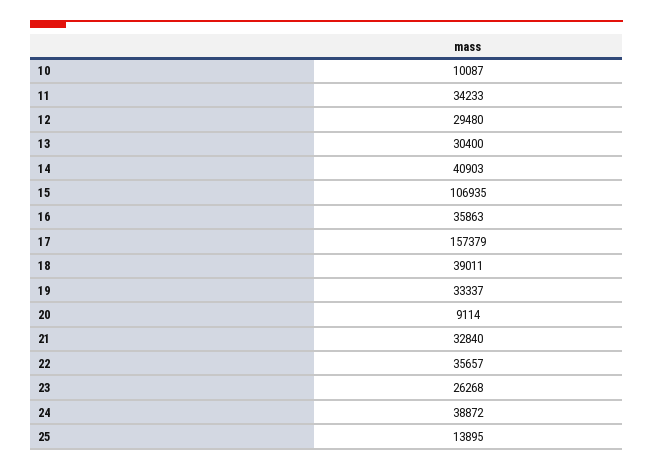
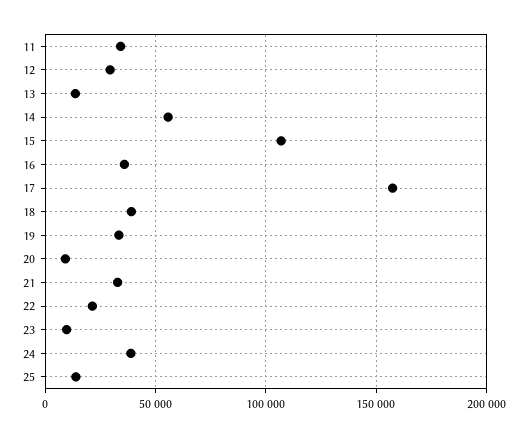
10: 10087 -> none
13: 30400 -> 15000
14: 40903 -> 55000
22: 35657 -> 20000
23: 26268 -> 10000

